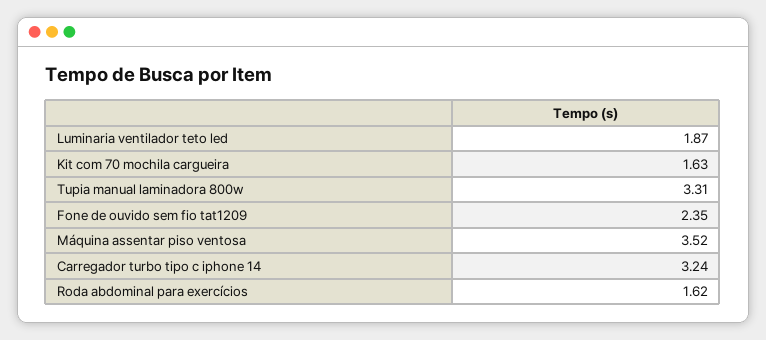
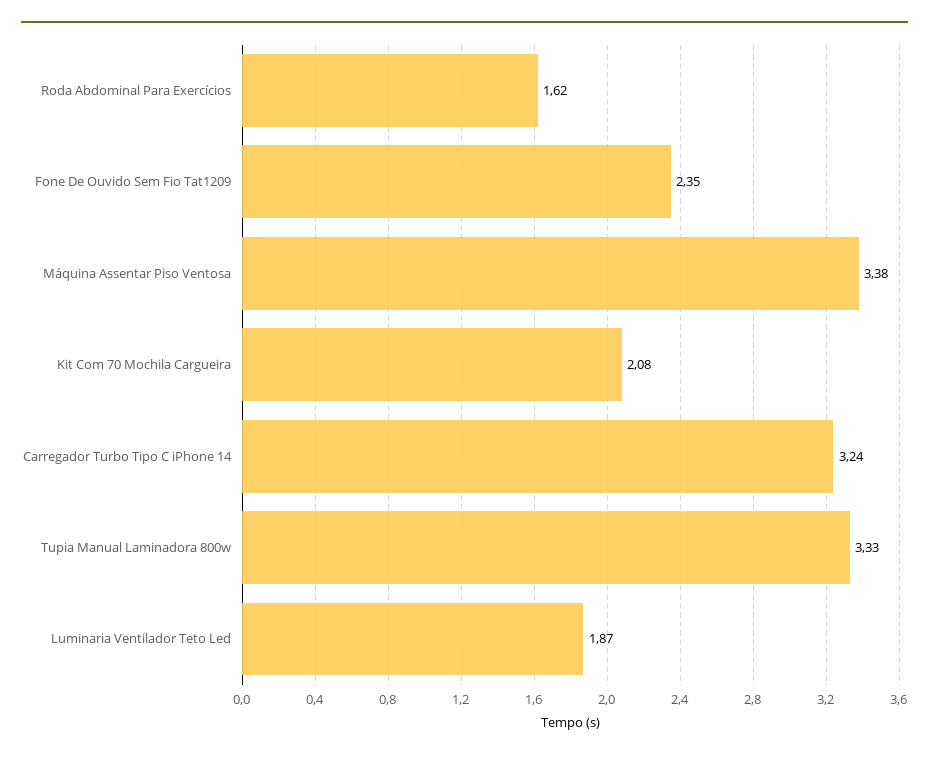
Kit com 70 mochila cargueira: 1.63 -> 2.08
Tupia manual laminadora 800w: 3.31 -> 3.33
Máquina assentar piso ventosa: 3.52 -> 3.38

